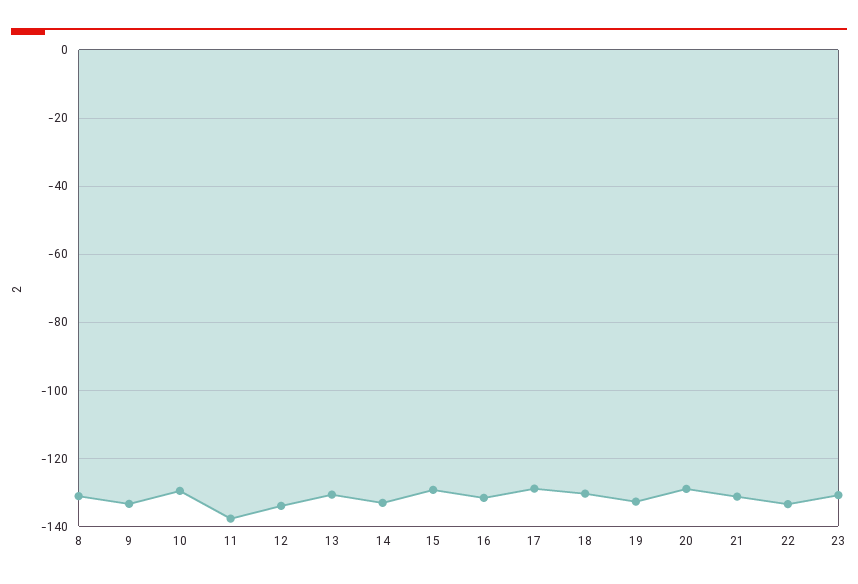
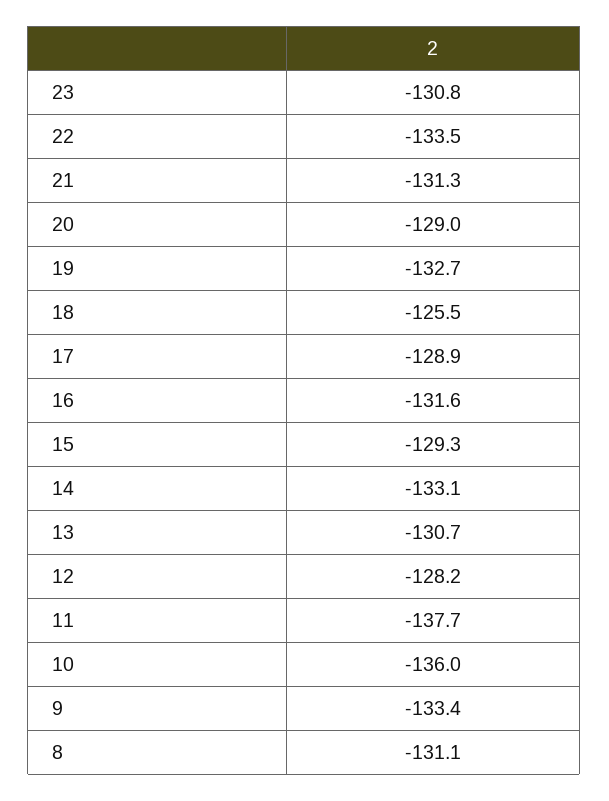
10: -130 -> -136
12: -134 -> -128.2
18: -130 -> -125.5

